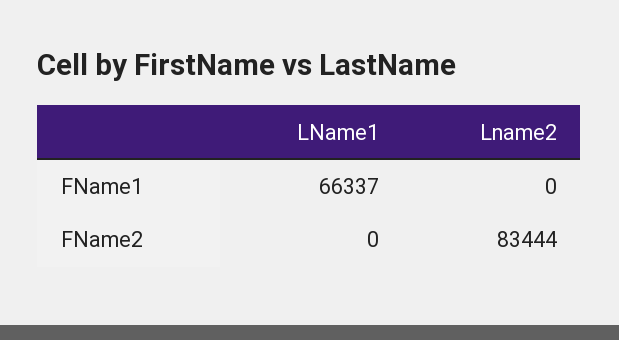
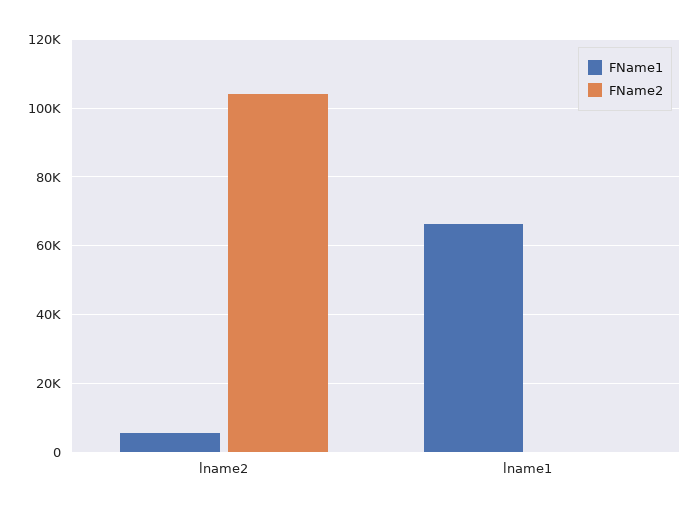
FName1, Lname2: 0 -> 6000
FName2, Lname2: 83444 -> 104000

